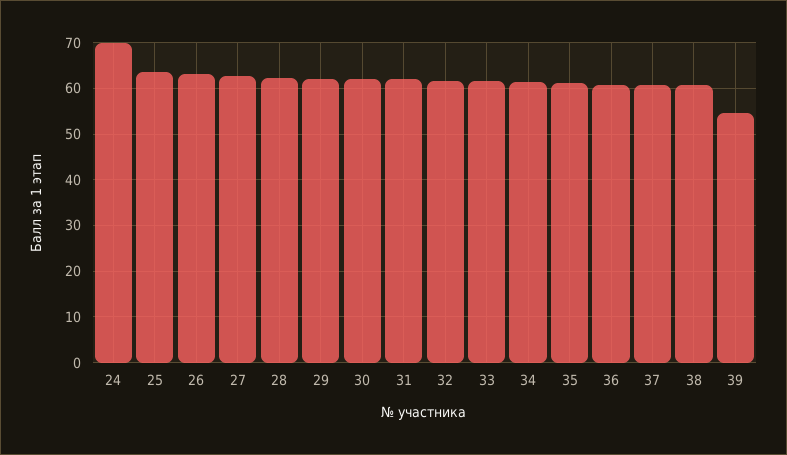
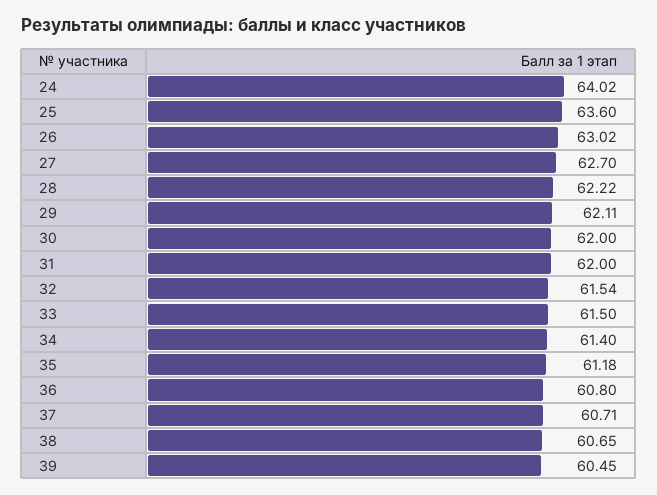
24: 70 -> 64.02
39: 54 -> 60.45

